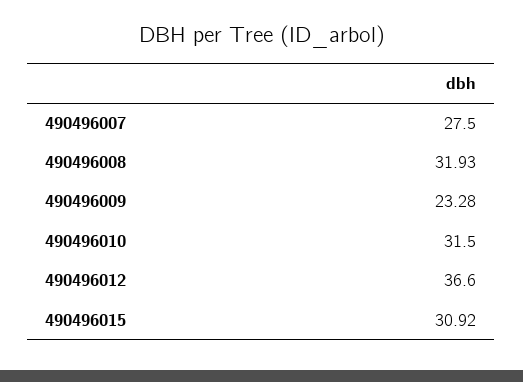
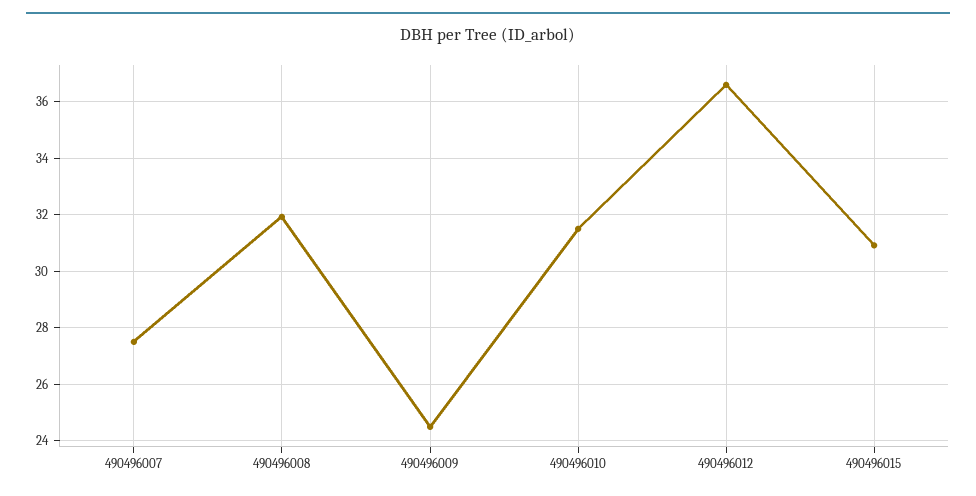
490496009: 23.28 -> 24.5

